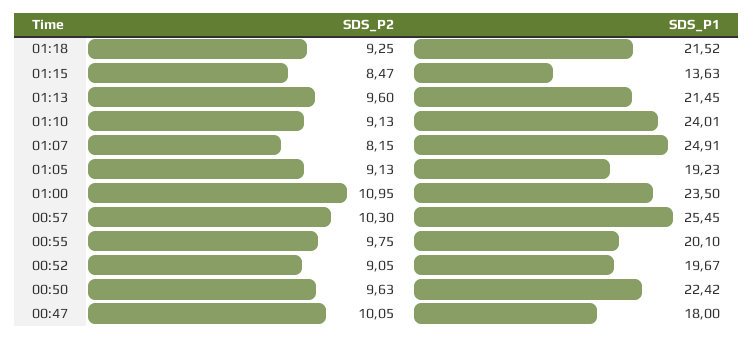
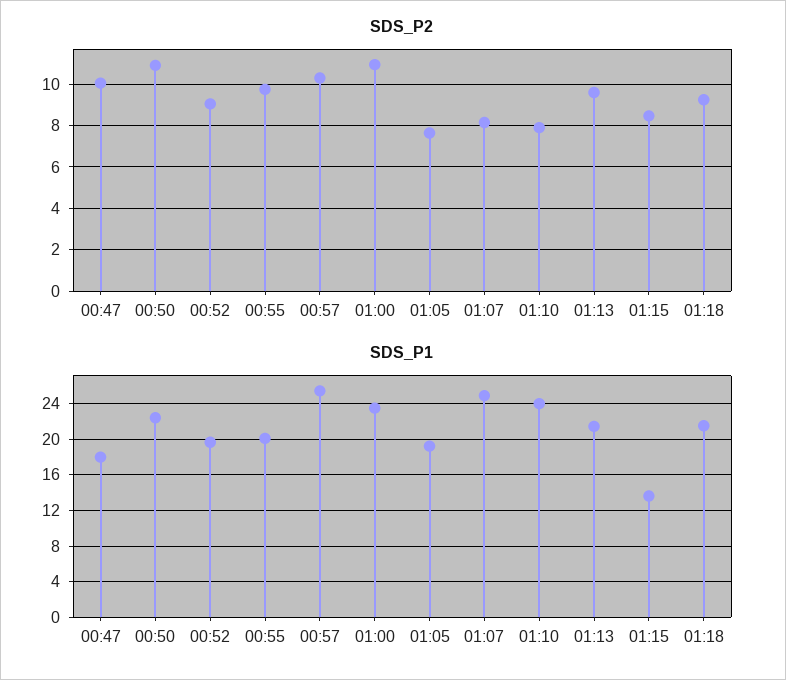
SDS_P2, 01:10: 9.13 -> 8
SDS_P2, 01:05: 9.13 -> 7.5
SDS_P2, 00:50: 9.63 -> 11

